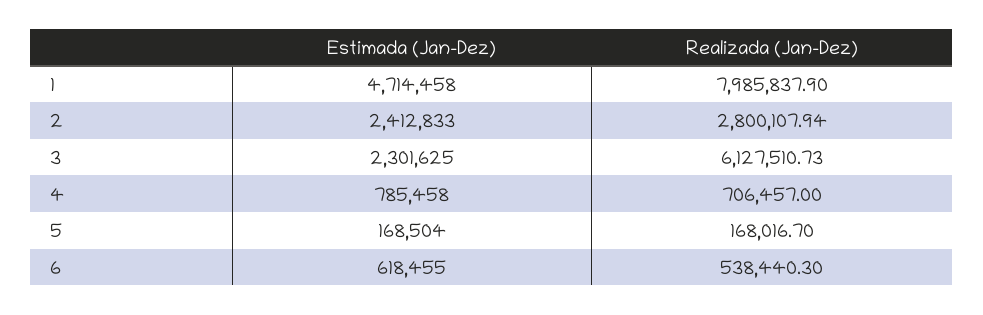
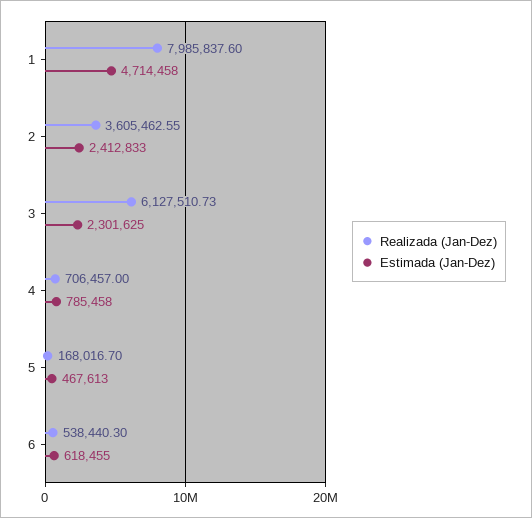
Realizada (Jan-Dez), 1: 7985837.9 -> 7985837.6
Realizada (Jan-Dez), 2: 2800107.94 -> 3605462.55
Estimada (Jan-Dez), 5: 168504 -> 467613

